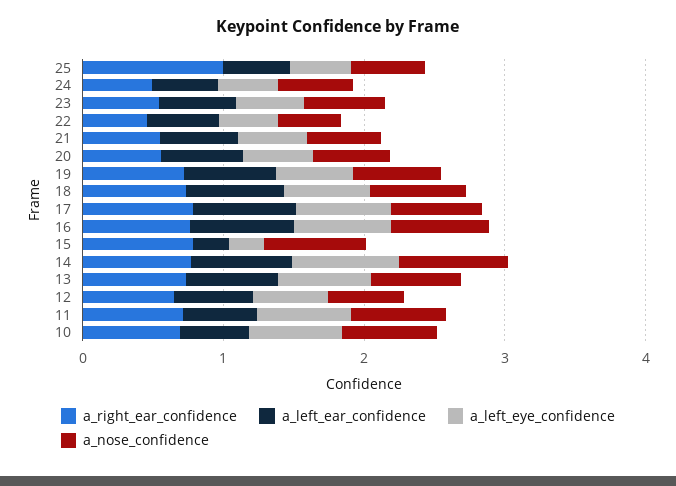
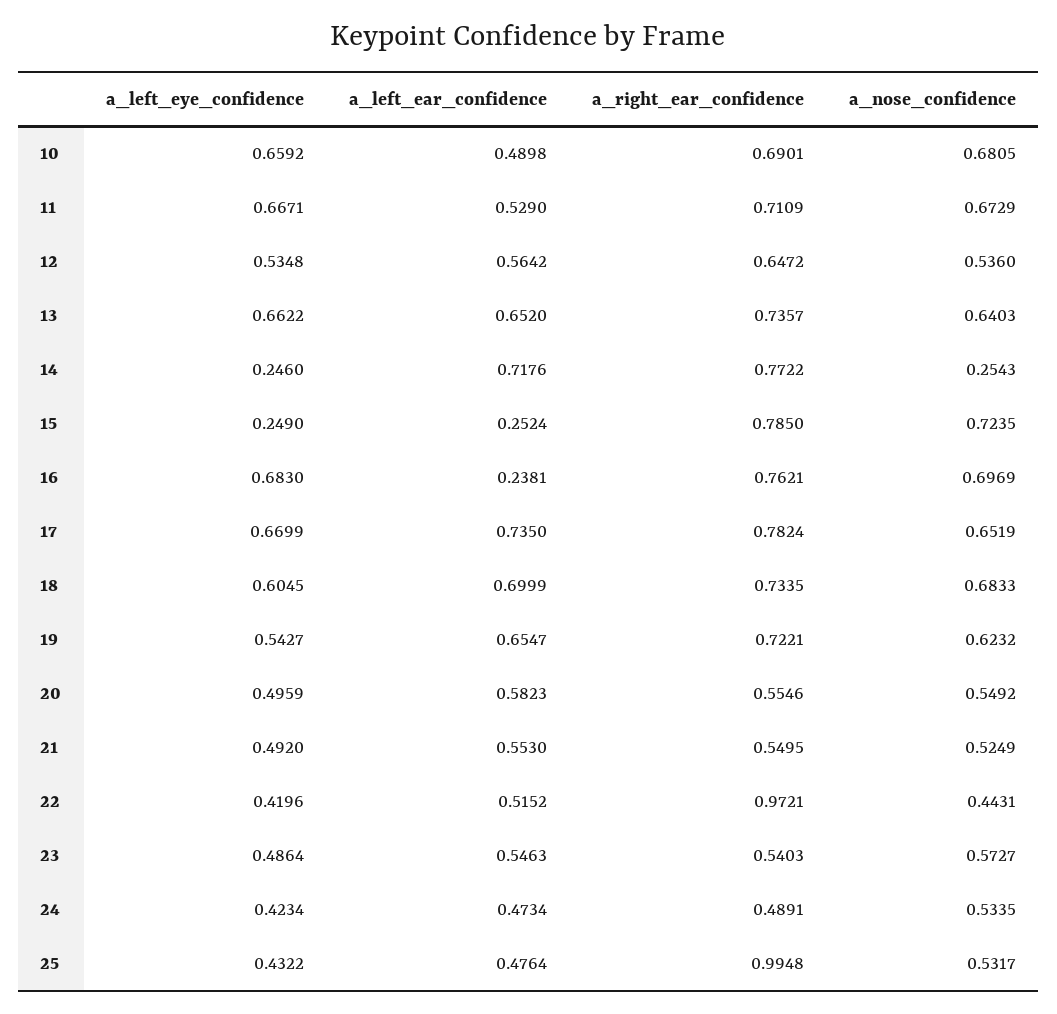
a_right_ear_confidence, 22: 0.4 -> 0.9721
a_left_ear_confidence, 16: 0.8 -> 0.2381
a_left_eye_confidence, 14: 0.8 -> 0.246
a_nose_confidence, 14: 0.8 -> 0.2543

